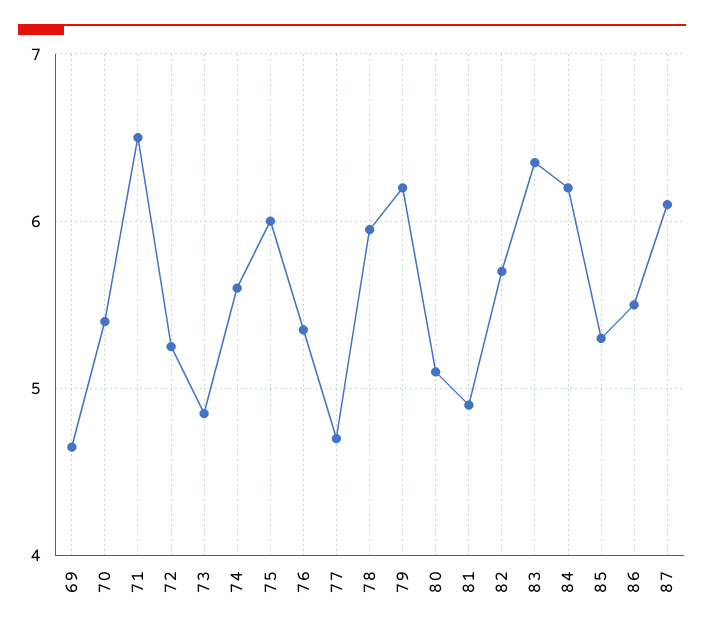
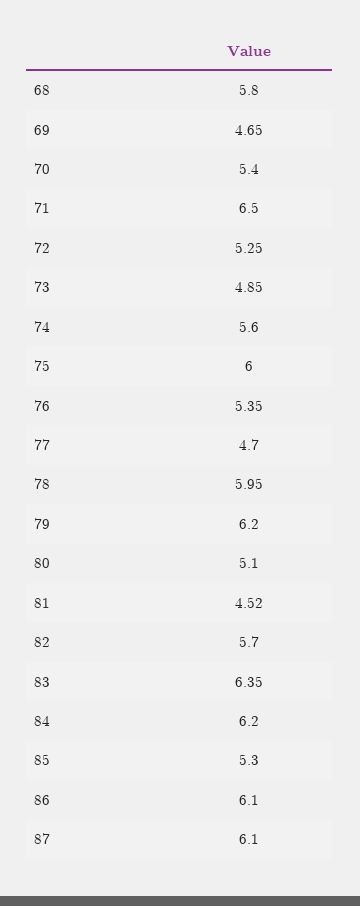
81: 4.9 -> 4.52
86: 5.5 -> 6.1
68: none -> 5.8

